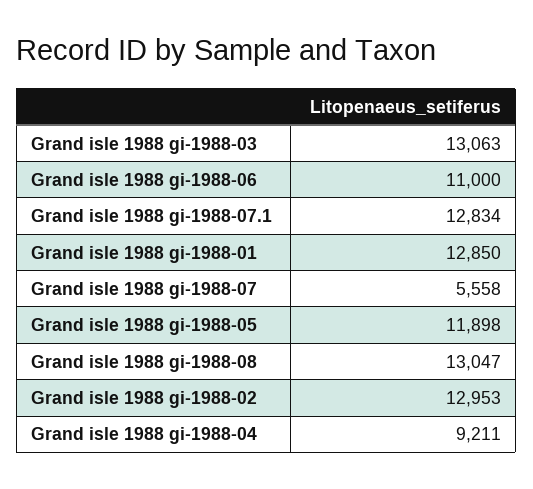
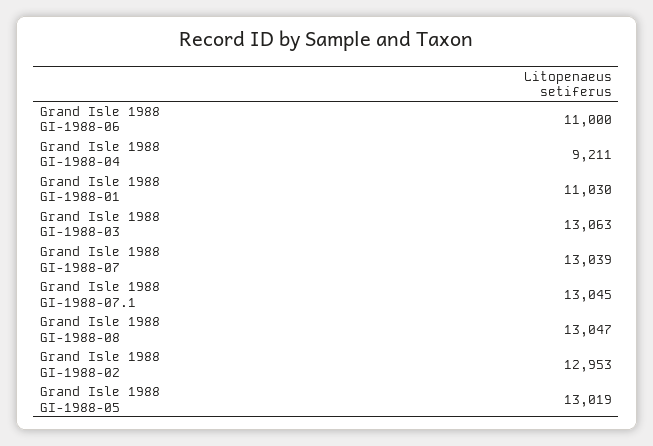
Grand isle 1988 gi-1988-07.1: 12834 -> 13045
Grand isle 1988 gi-1988-01: 12850 -> 11030
Grand isle 1988 gi-1988-07: 5558 -> 13039
Grand isle 1988 gi-1988-05: 11898 -> 13019

